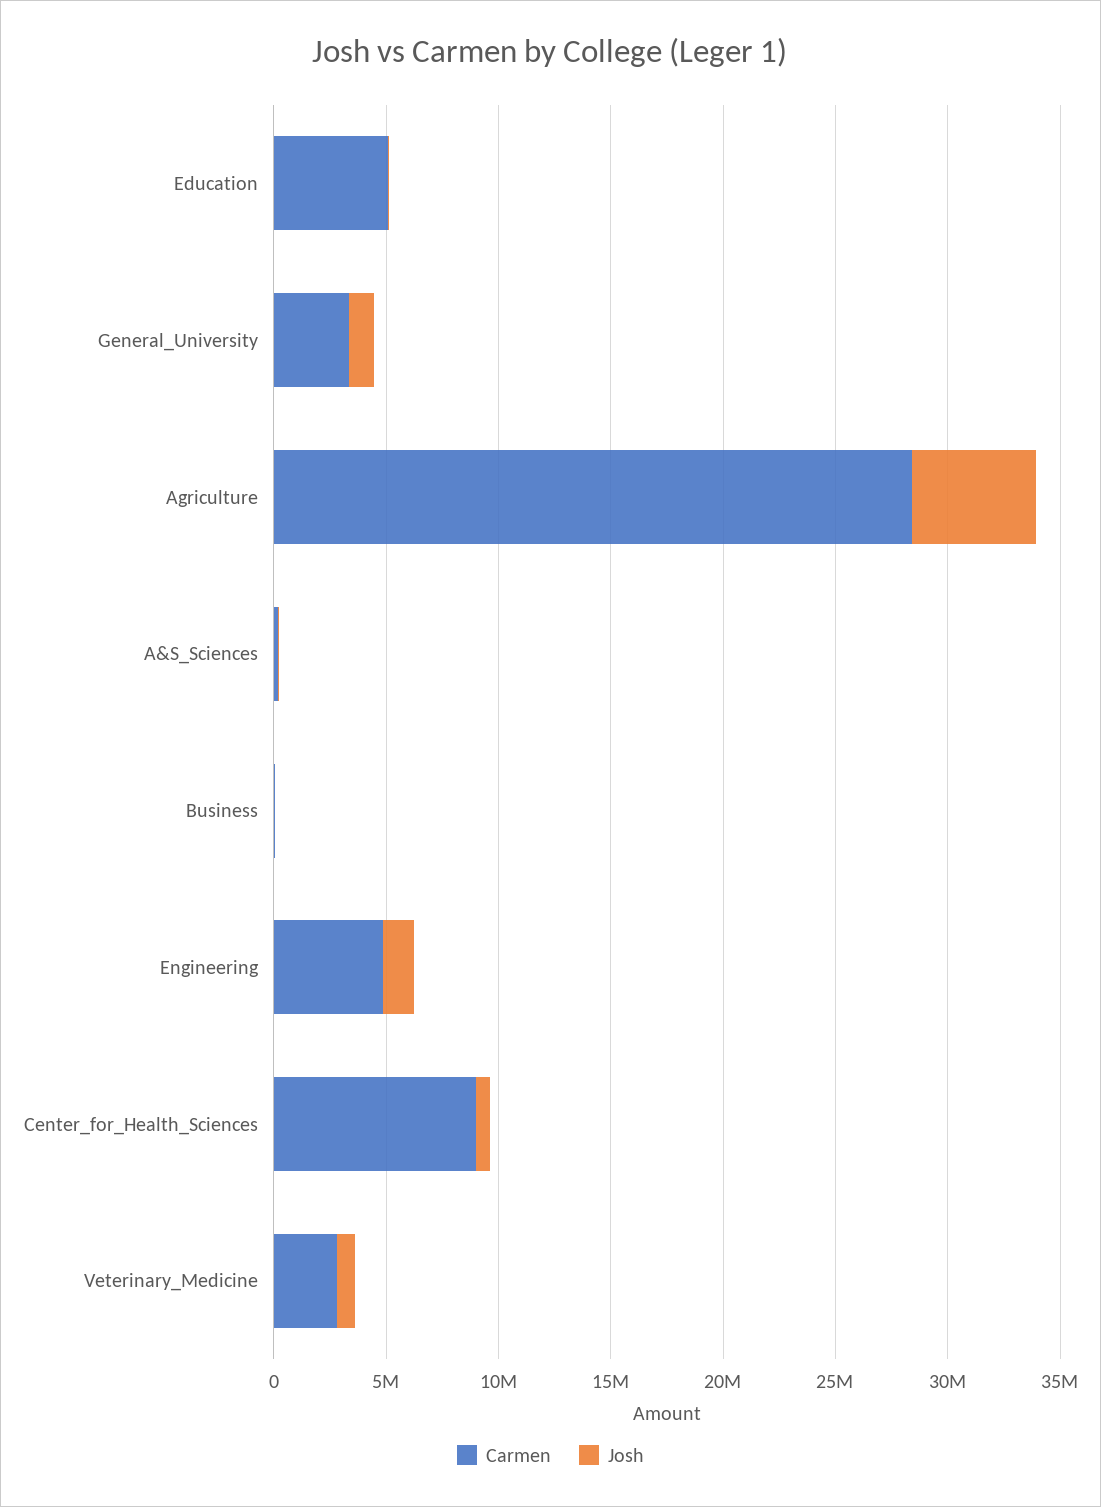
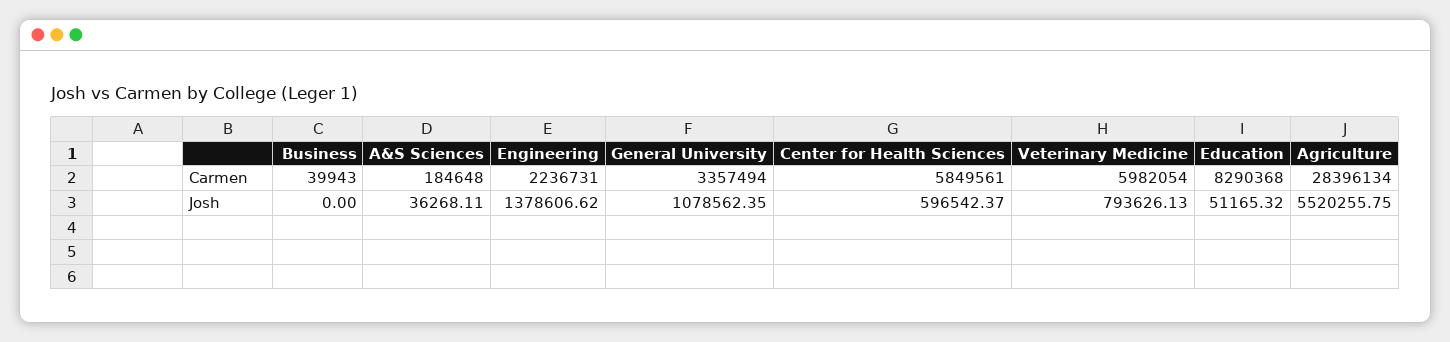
Carmen, Education: 5000000 -> 8290368
Carmen, Engineering: 5000000 -> 2236731
Carmen, Center_for_Health_Sciences: 9000000 -> 5849561
Carmen, Veterinary_Medicine: 3000000 -> 5982054

